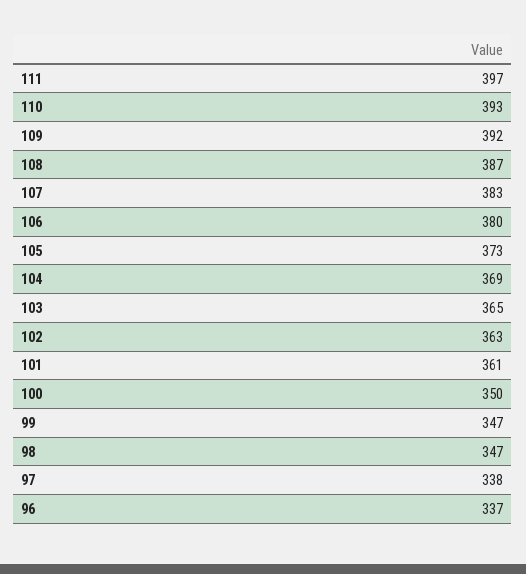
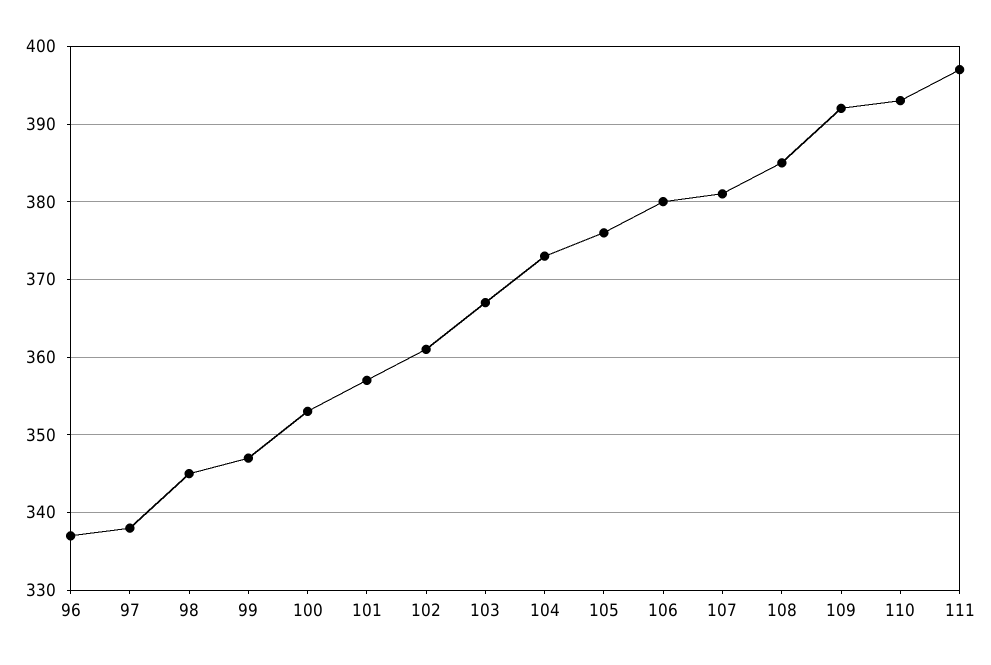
108: 387 -> 385
107: 383 -> 381
105: 373 -> 376
104: 369 -> 373
103: 365 -> 367
102: 363 -> 361
101: 361 -> 357
100: 350 -> 353
98: 347 -> 345

